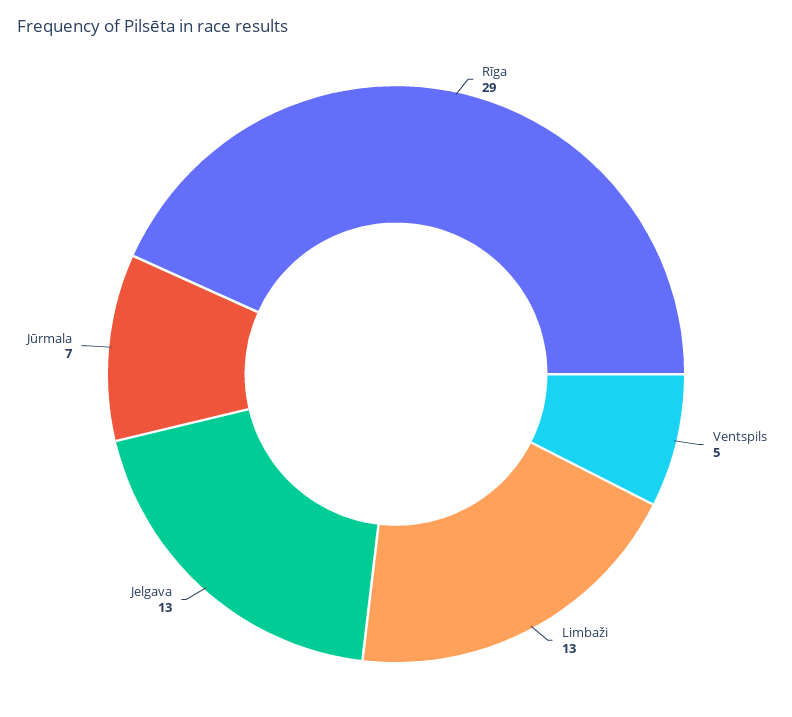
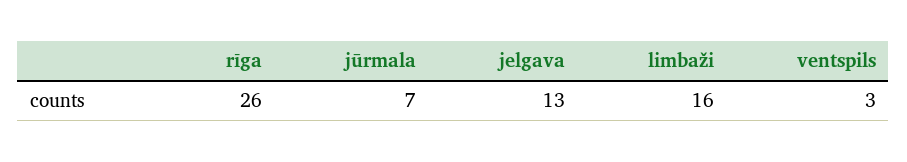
Rīga: 29 -> 26
Ventspils: 5 -> 3
Limbaži: 13 -> 16

